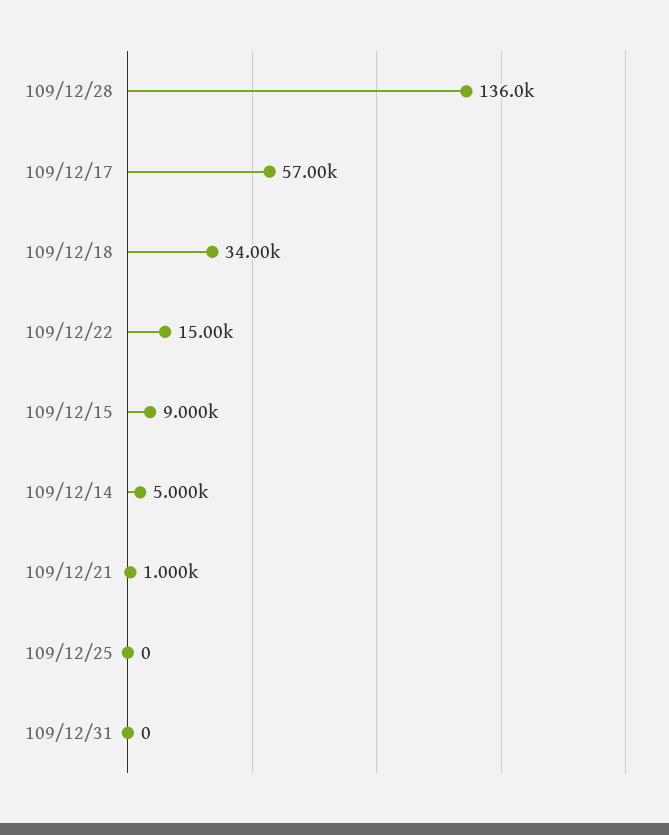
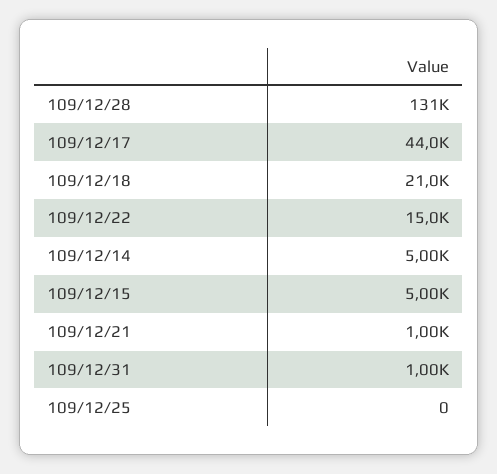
109/12/28: 136000 -> 131000
109/12/17: 57000 -> 44000
109/12/18: 34000 -> 21000
109/12/15: 9000 -> 5000
109/12/31: 0 -> 1000

